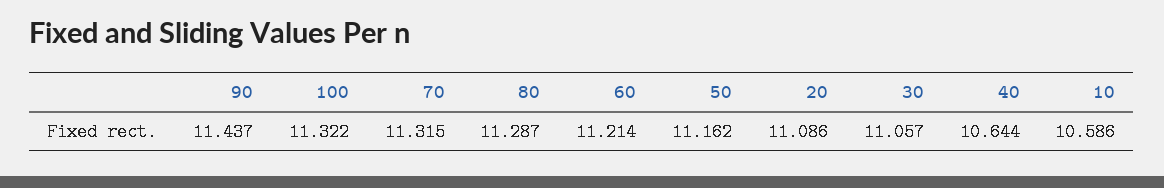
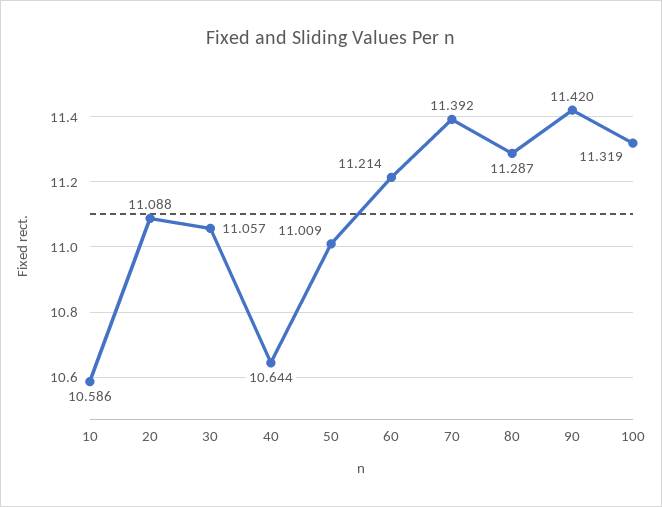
90: 11.437 -> 11.42
100: 11.322 -> 11.319
70: 11.315 -> 11.392
50: 11.162 -> 11.009
20: 11.086 -> 11.088

